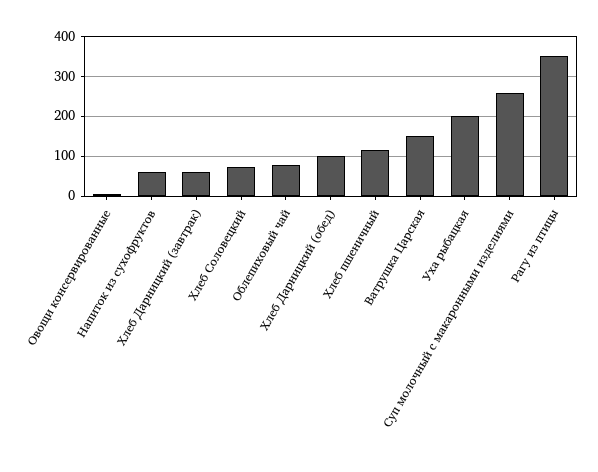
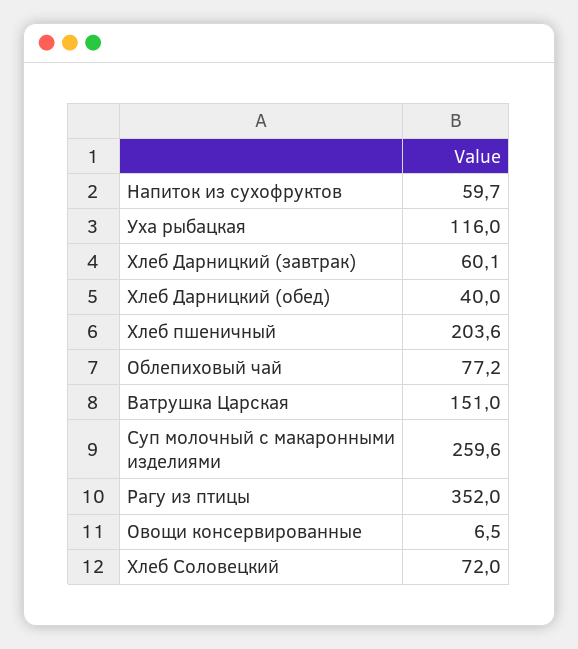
Хлеб Дарницкий (обед): 100 -> 40
Хлеб пшеничный: 120 -> 203.6
Уха рыбацкая: 200 -> 116

